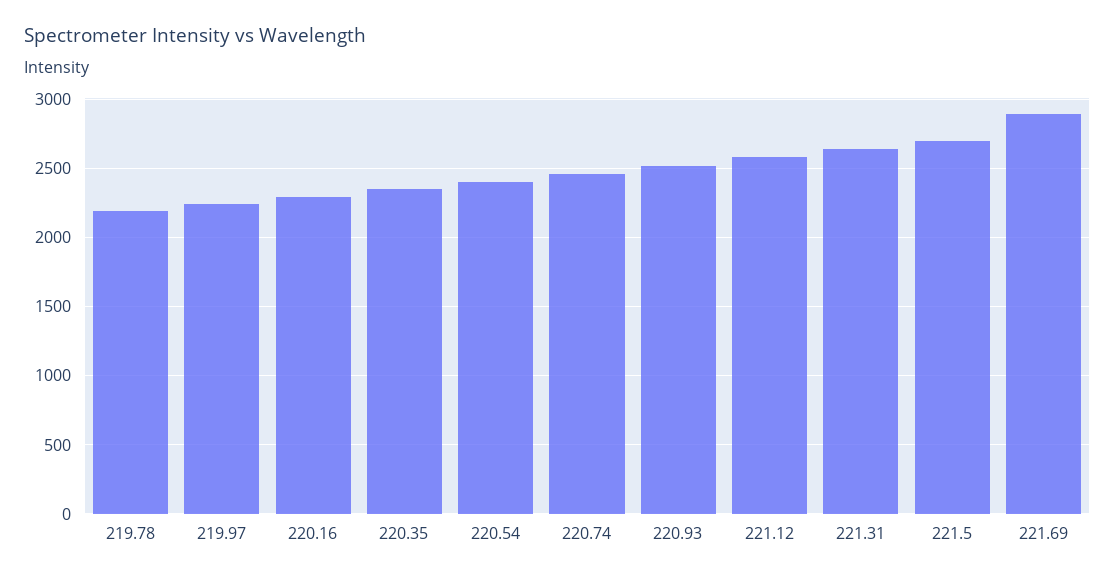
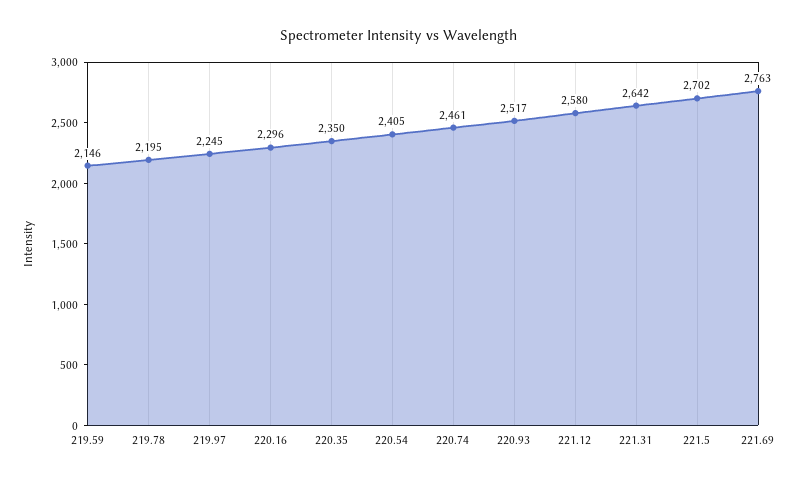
221.69: 2900 -> 2763
219.59: none -> 2146

